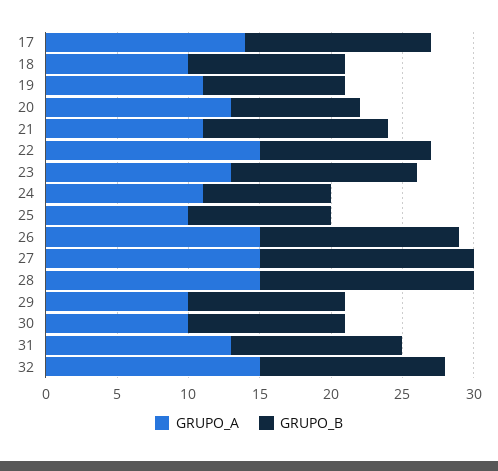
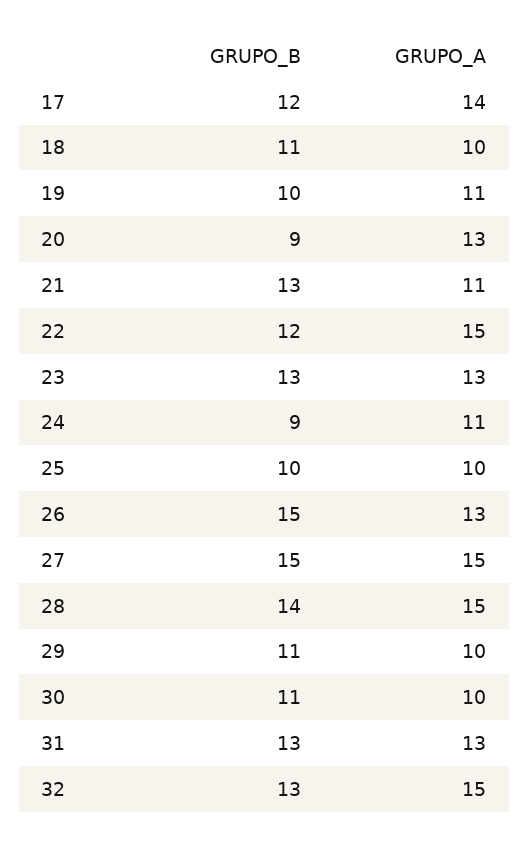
GRUPO_B, 17: 13 -> 12
GRUPO_A, 26: 15 -> 13
GRUPO_B, 26: 14 -> 15
GRUPO_B, 28: 15 -> 14
GRUPO_B, 31: 12 -> 13

